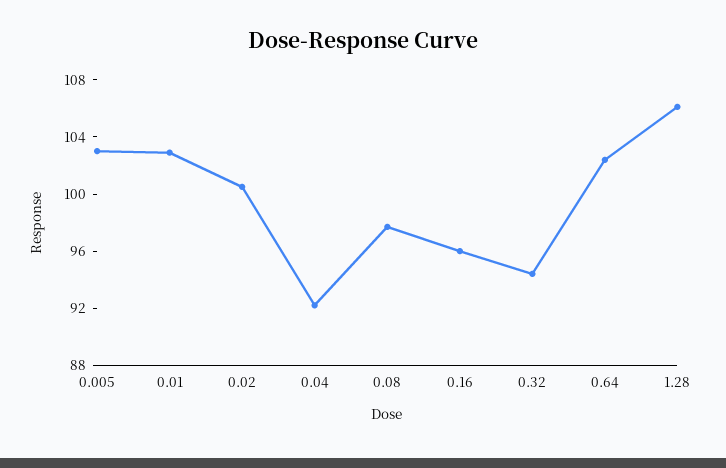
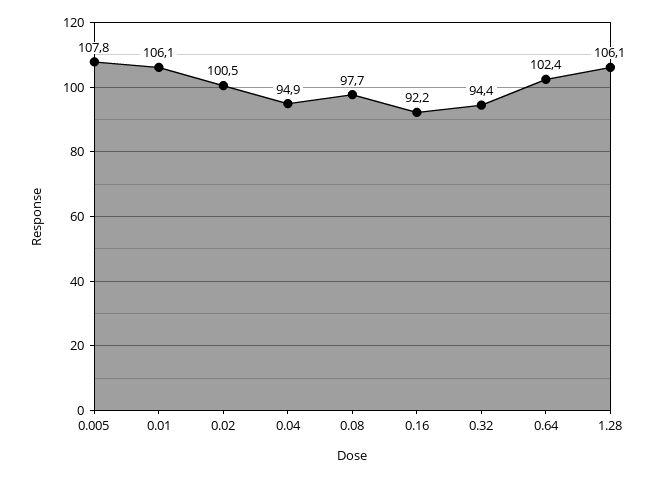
0.005: 103 -> 107.8
0.01: 103 -> 106.1
0.04: 92 -> 94.9
0.16: 96 -> 92.2

